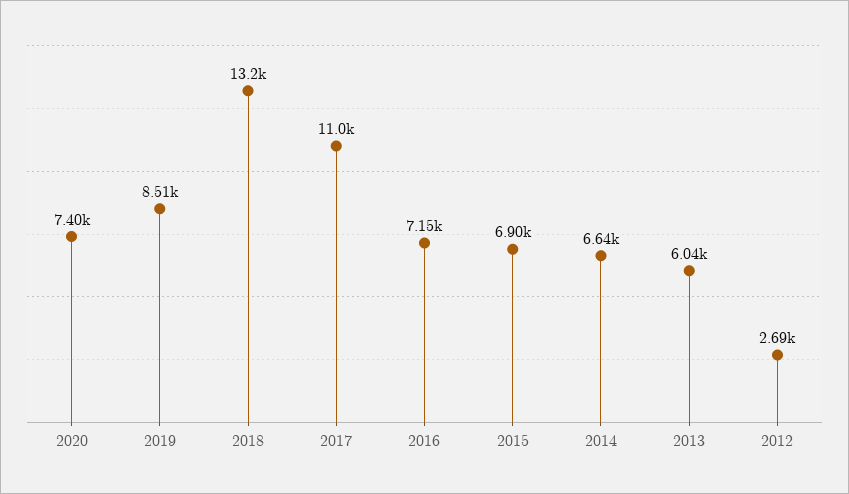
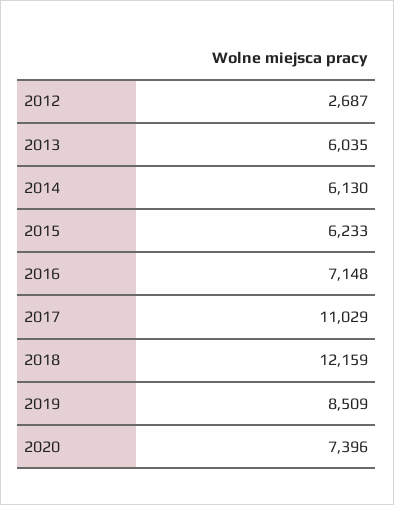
2018: 13200 -> 12159
2015: 6900 -> 6233
2014: 6640 -> 6130

